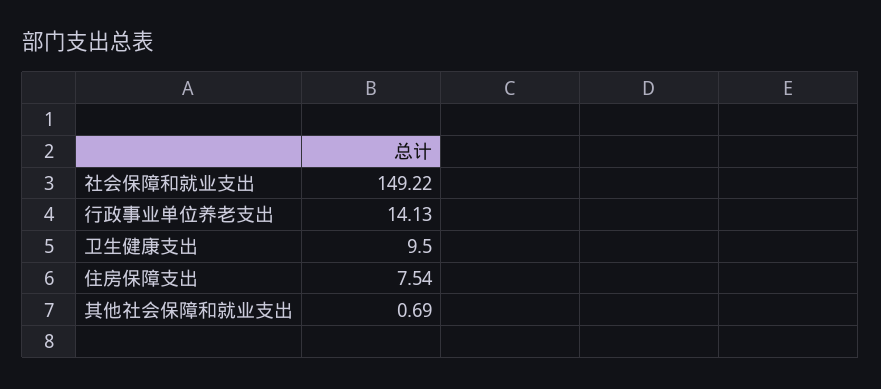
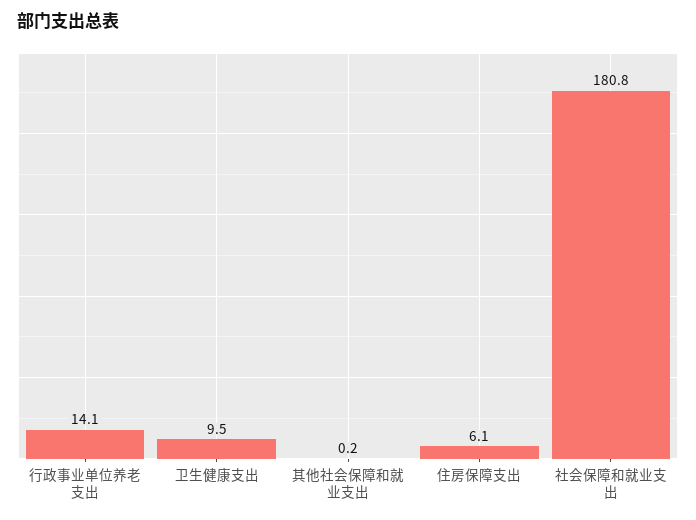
社会保障和就业支出: 149.22 -> 180.8
住房保障支出: 7.54 -> 6.1
其他社会保障和就业支出: 0.69 -> 0.2

